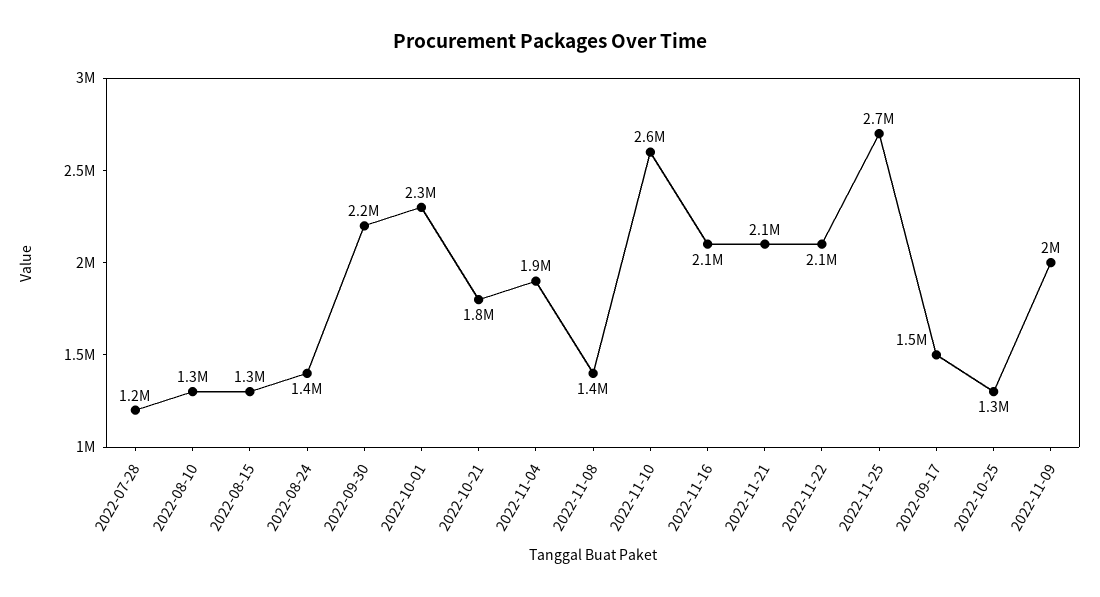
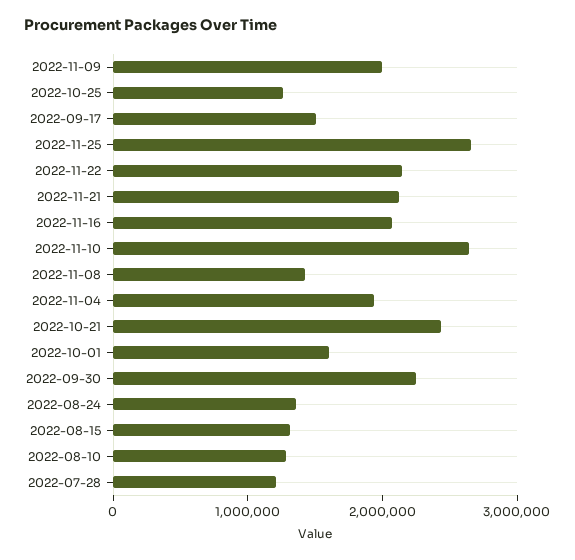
2022-10-01: 2300000 -> 1600000
2022-10-21: 1800000 -> 2400000

